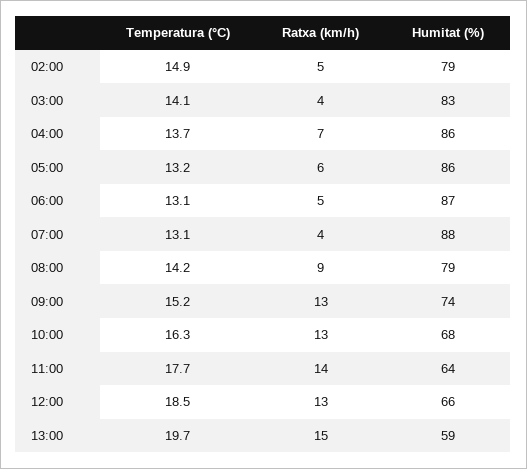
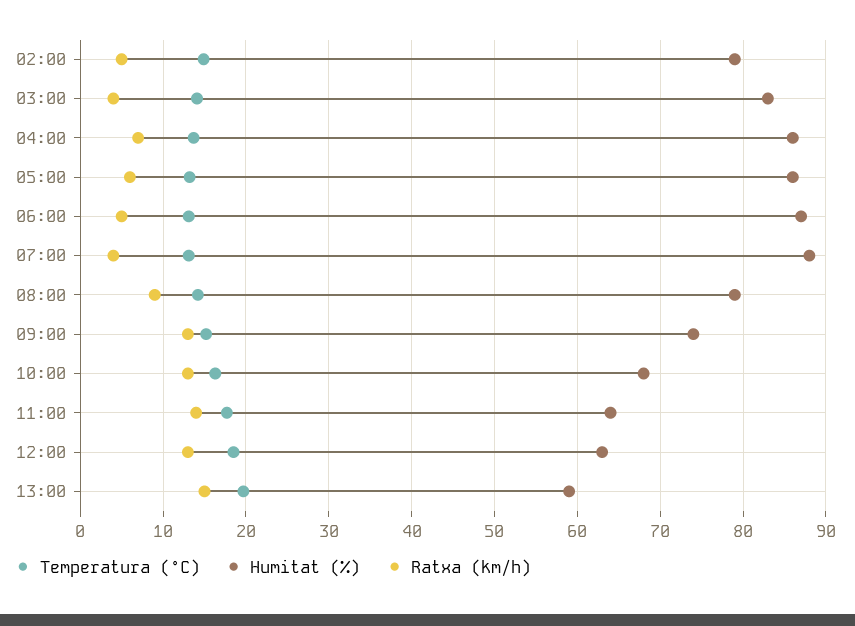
Humitat (%), 12:00: 66 -> 63

